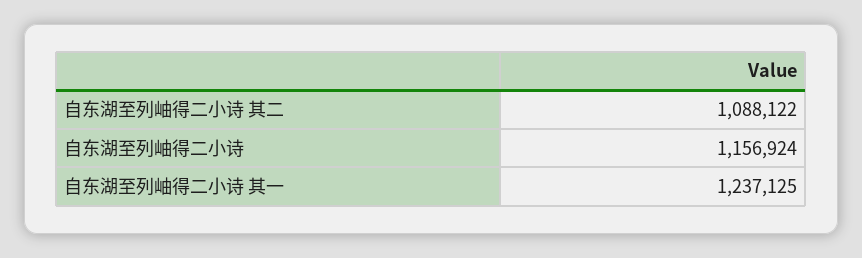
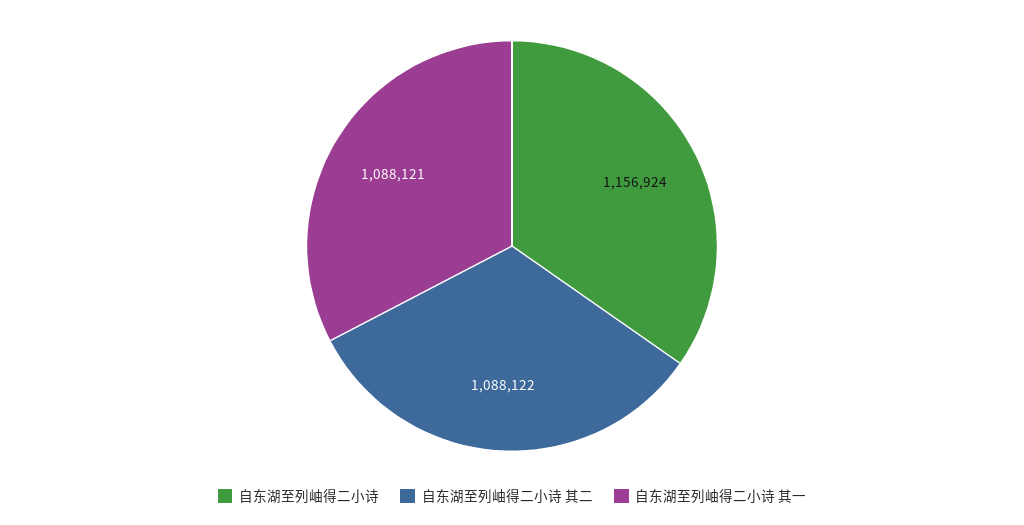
自东湖至列岫得二小诗 其一: 1237125 -> 1088121

